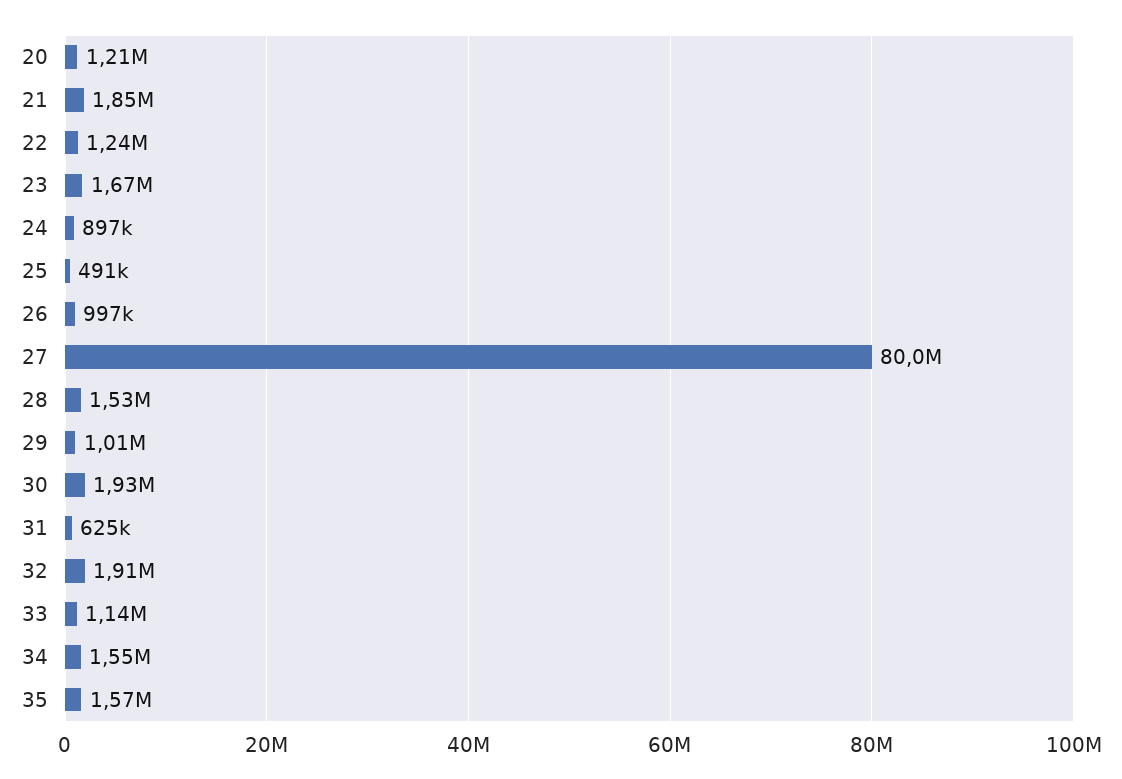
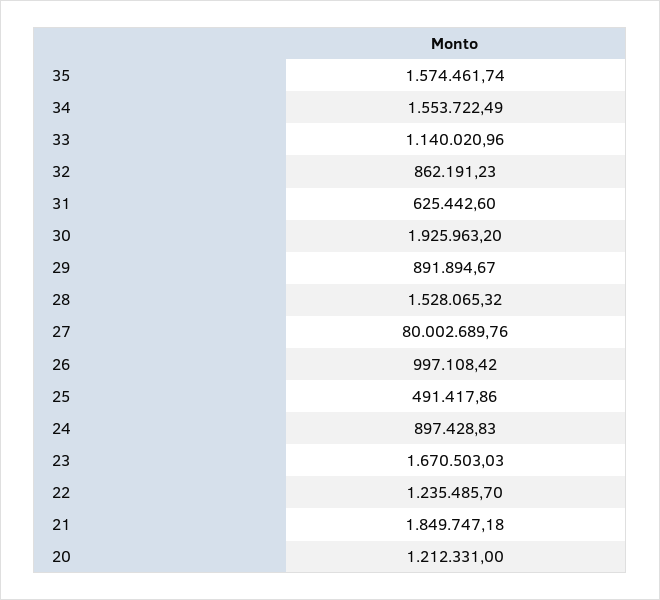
29: 1010000 -> 891894.67
32: 1910000 -> 862191.23

